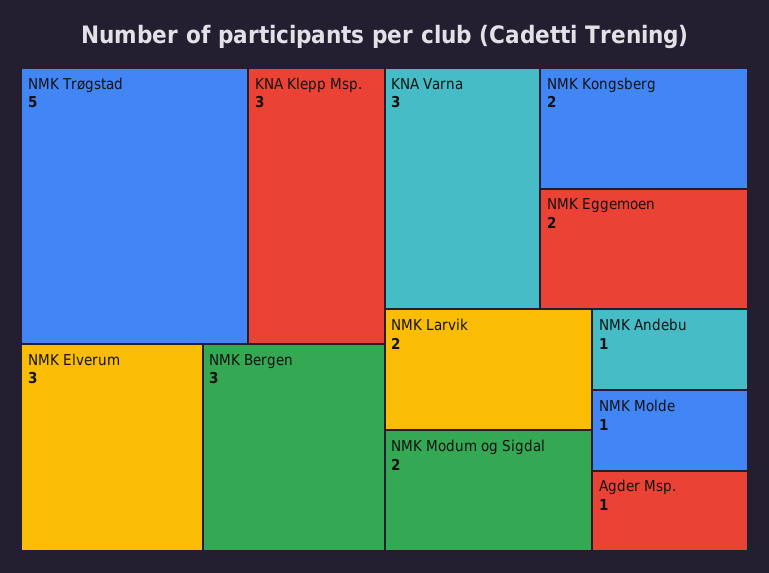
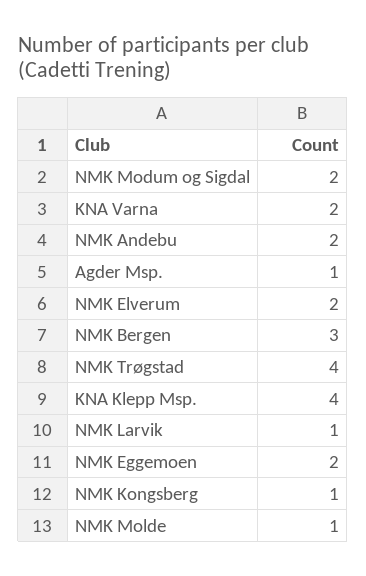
NMK Trøgstad: 5 -> 4
KNA Klepp Msp.: 3 -> 4
NMK Elverum: 3 -> 2
KNA Varna: 3 -> 2
NMK Kongsberg: 2 -> 1
NMK Larvik: 2 -> 1
NMK Andebu: 1 -> 2

